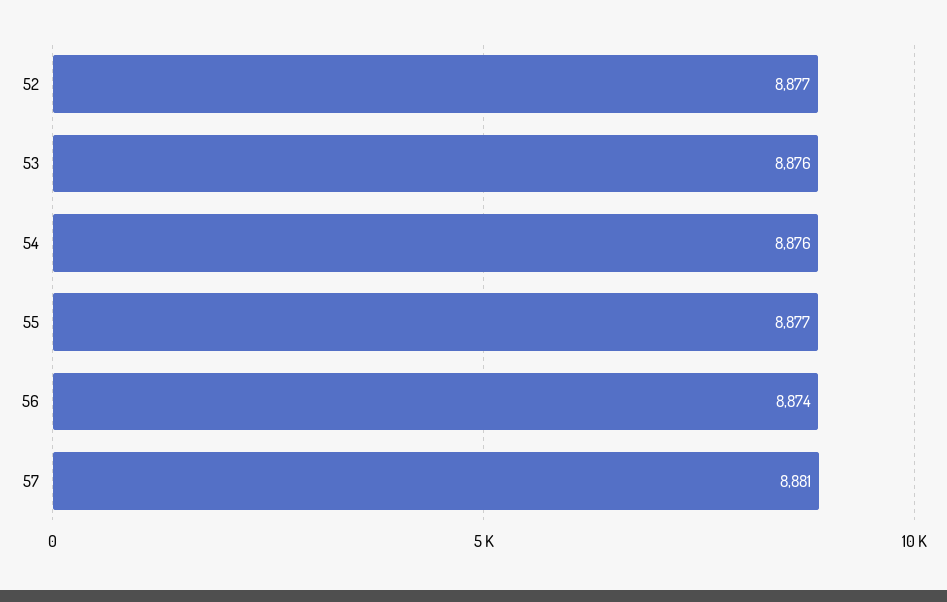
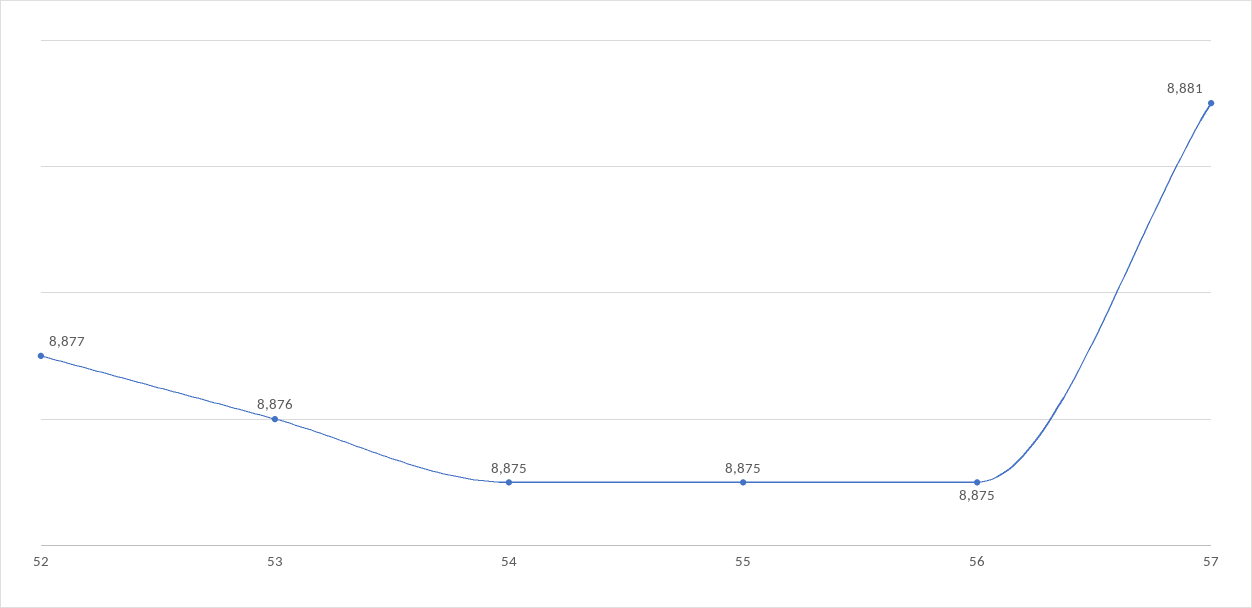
54: 8876 -> 8875
55: 8877 -> 8875
56: 8874 -> 8875

